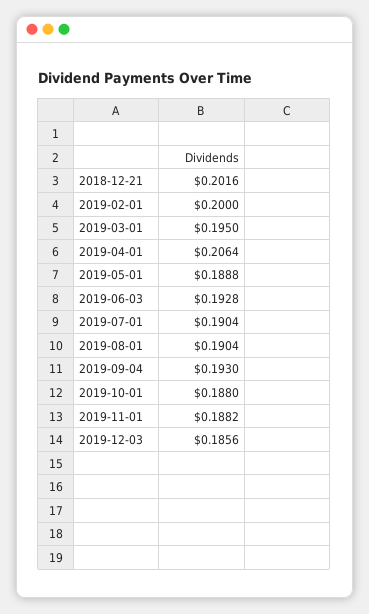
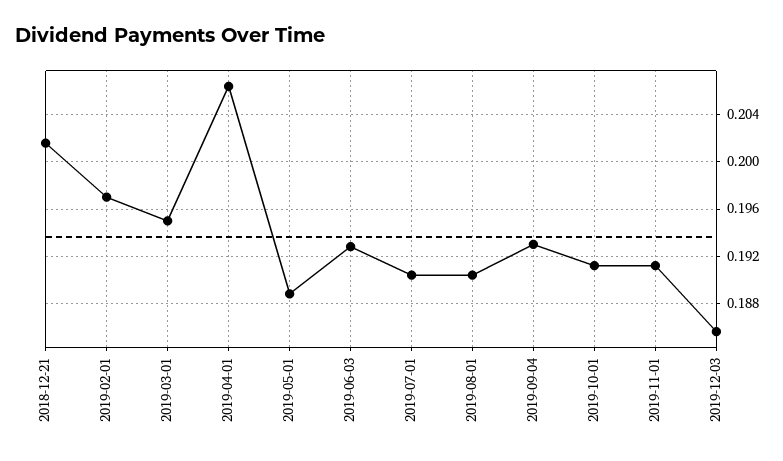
2019-02-01: 0.2 -> 0.197
2019-10-01: 0.188 -> 0.191
2019-11-01: 0.1882 -> 0.191

